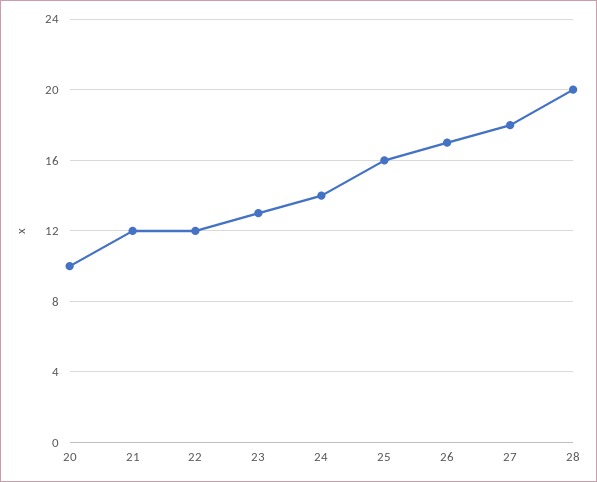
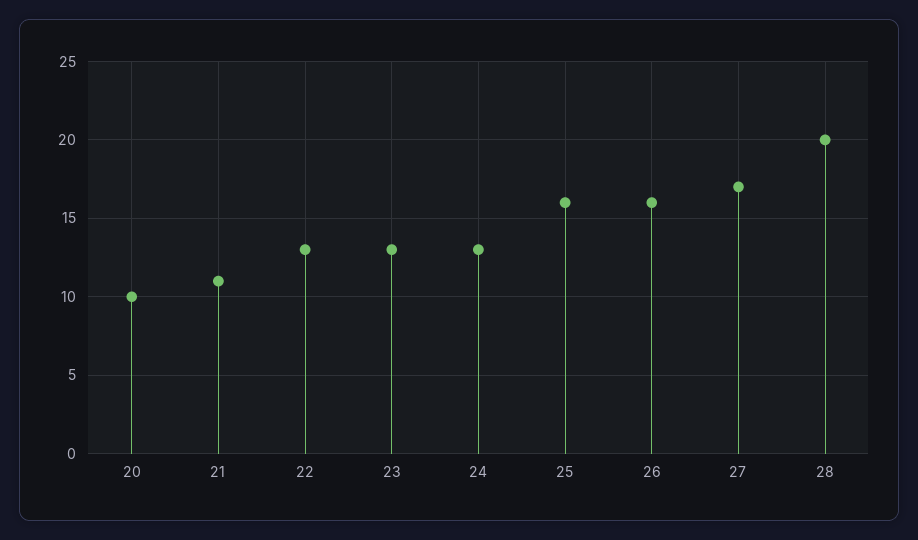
21: 12 -> 11
22: 12 -> 13
24: 14 -> 13
26: 17 -> 16
27: 18 -> 17

